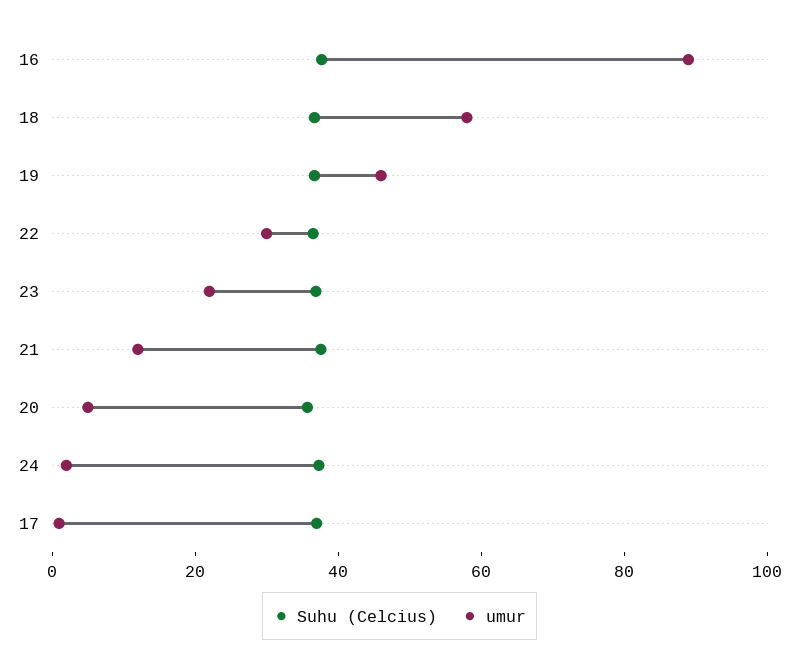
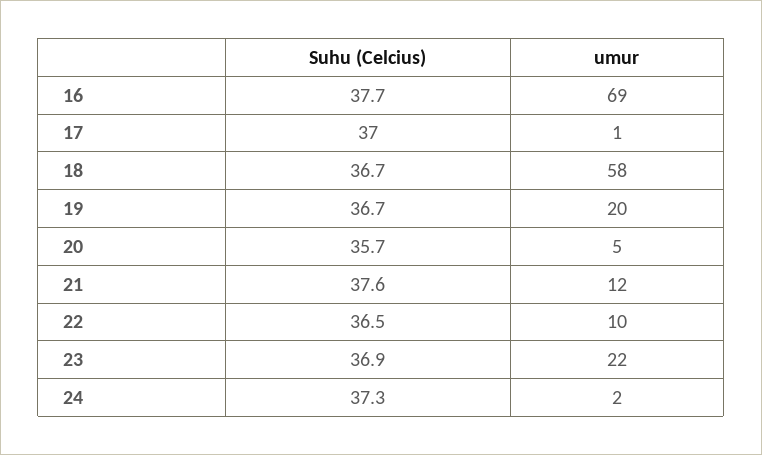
umur, 16: 90 -> 69
umur, 19: 45 -> 20
umur, 22: 30 -> 10

